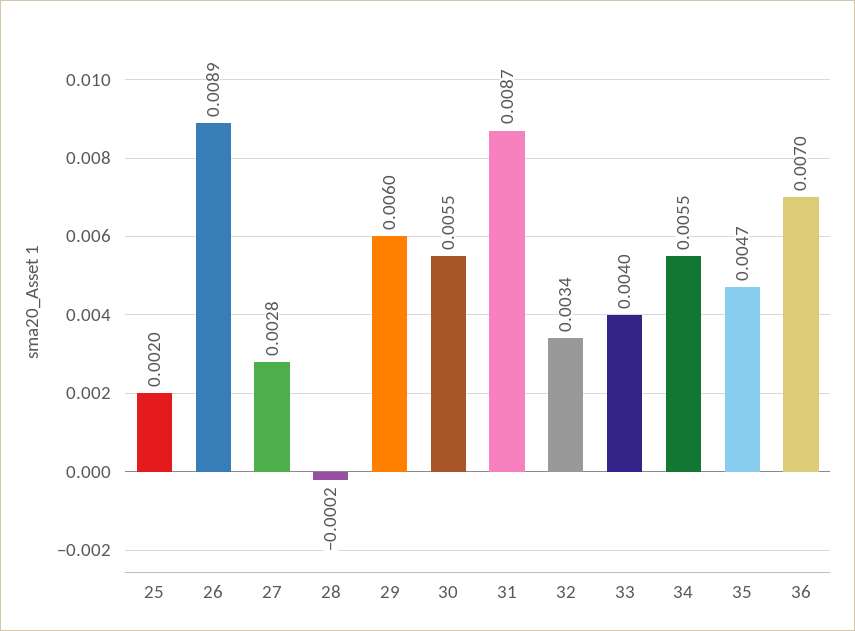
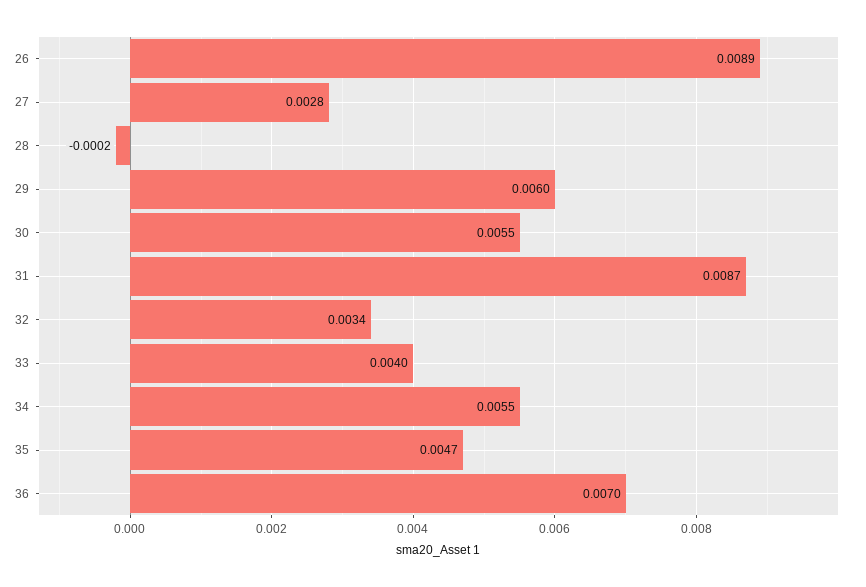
25: 0.002 -> none

